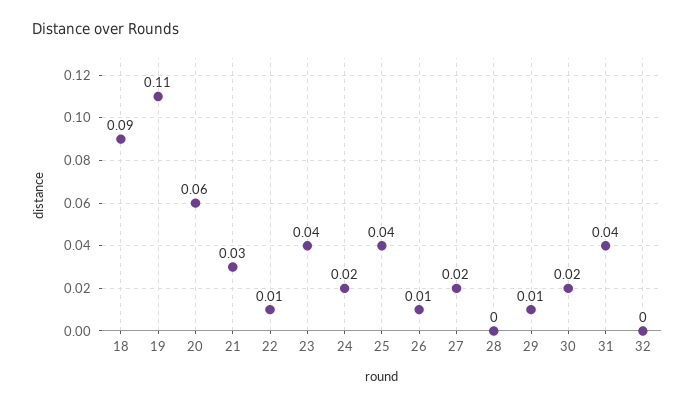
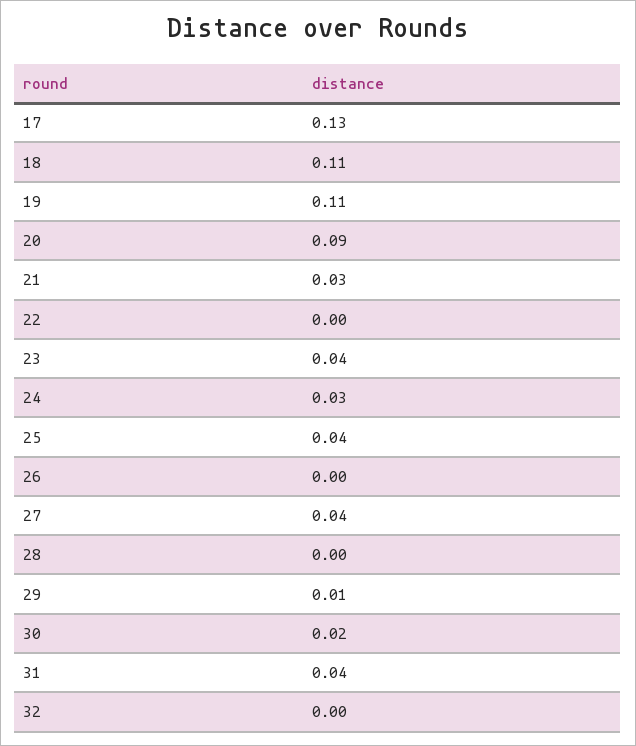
18: 0.09 -> 0.11
20: 0.06 -> 0.09
22: 0.01 -> 0
24: 0.02 -> 0.03
26: 0.01 -> 0
27: 0.02 -> 0.04
17: none -> 0.13

